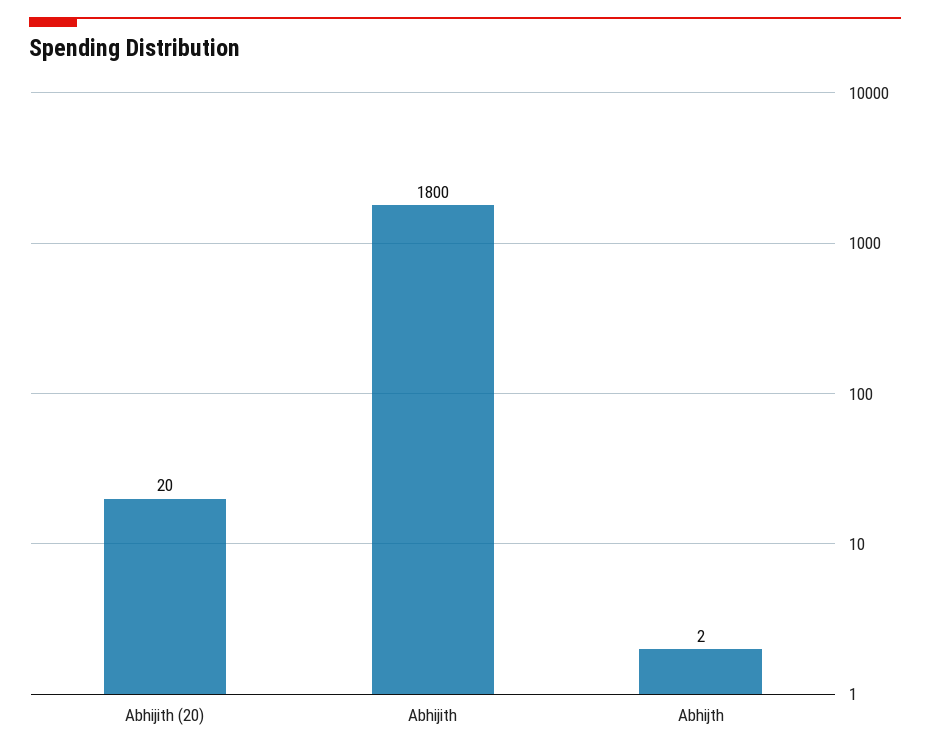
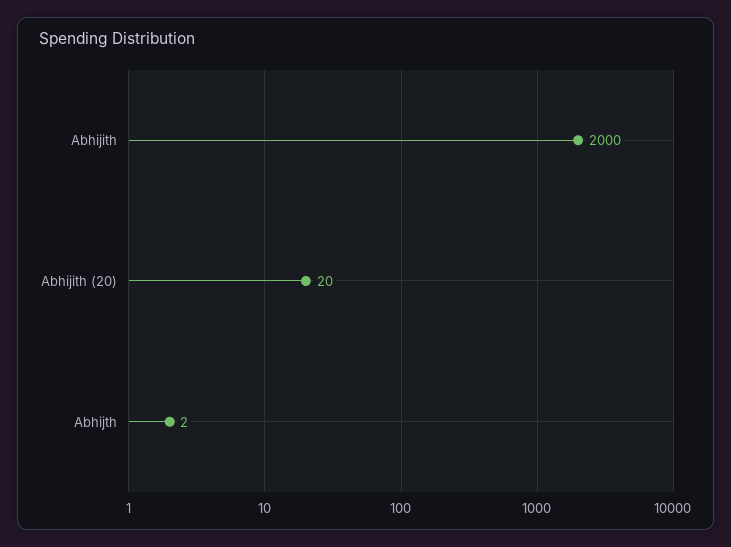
Abhijith: 1800 -> 2000

